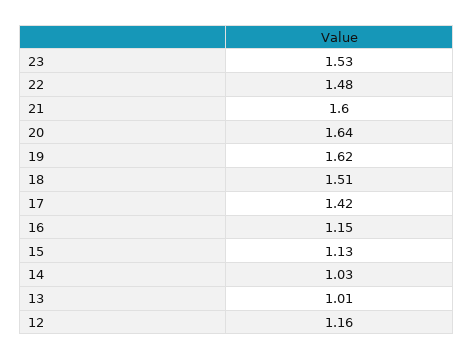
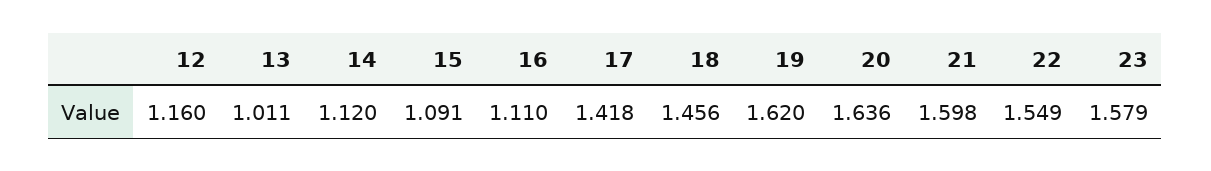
23: 1.53 -> 1.579
22: 1.48 -> 1.549
18: 1.51 -> 1.456
16: 1.15 -> 1.11
15: 1.13 -> 1.091
14: 1.03 -> 1.12

